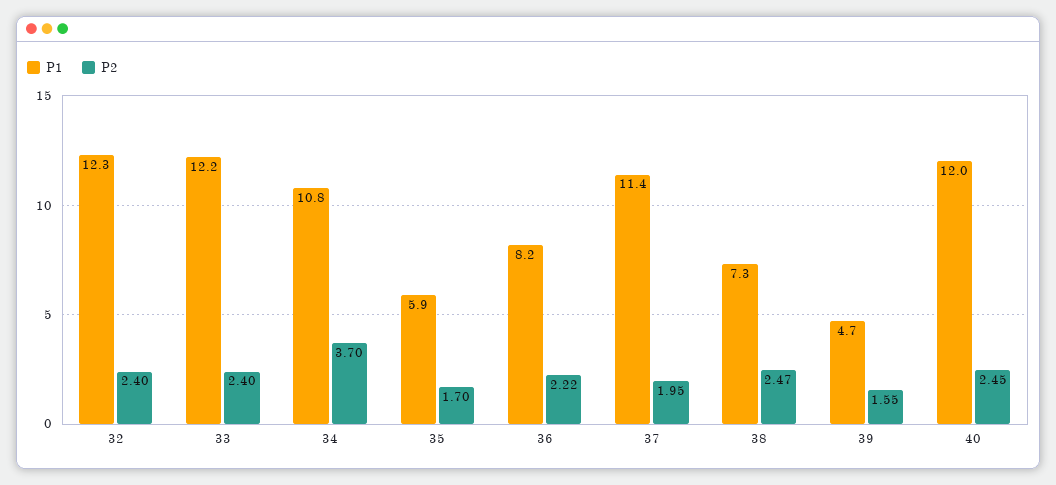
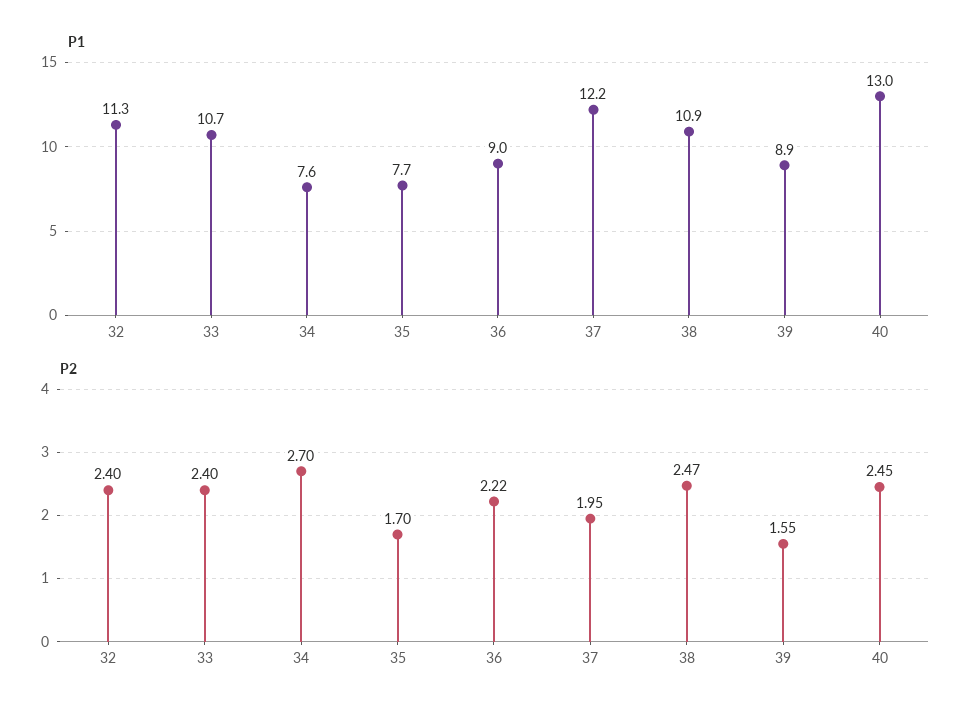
P1, 32: 12.3 -> 11.3
P1, 33: 12.2 -> 10.7
P1, 34: 10.8 -> 7.6
P2, 34: 3.7 -> 2.7
P1, 35: 5.9 -> 7.7
P1, 36: 8.2 -> 9
P1, 37: 11.4 -> 12.2
P1, 38: 7.3 -> 10.9
P1, 39: 4.7 -> 8.9
P1, 40: 12 -> 13

